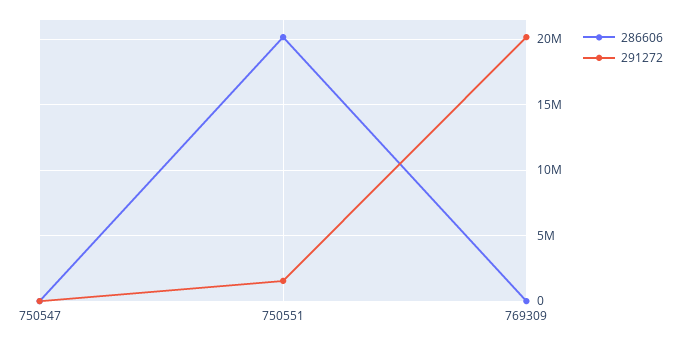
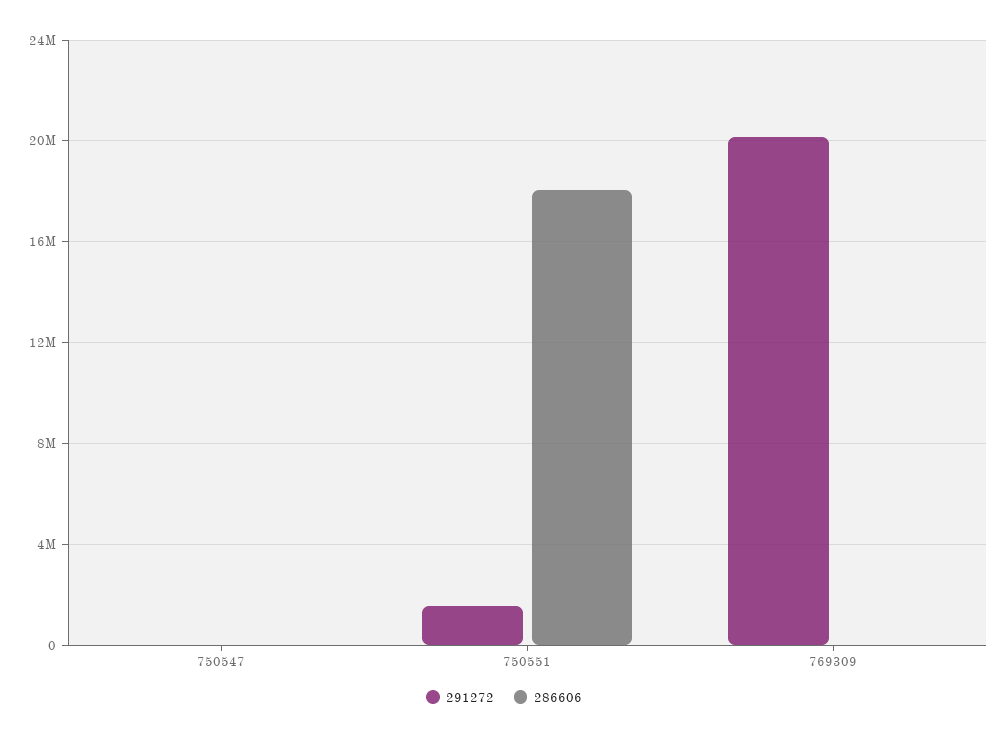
286606, 750551: 20000000 -> 18000000

